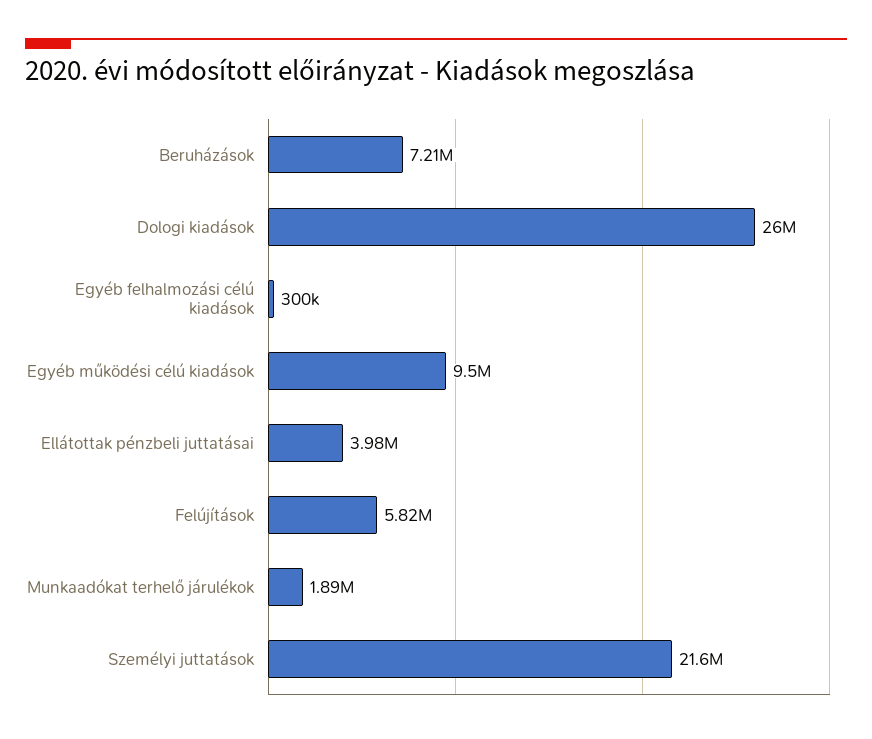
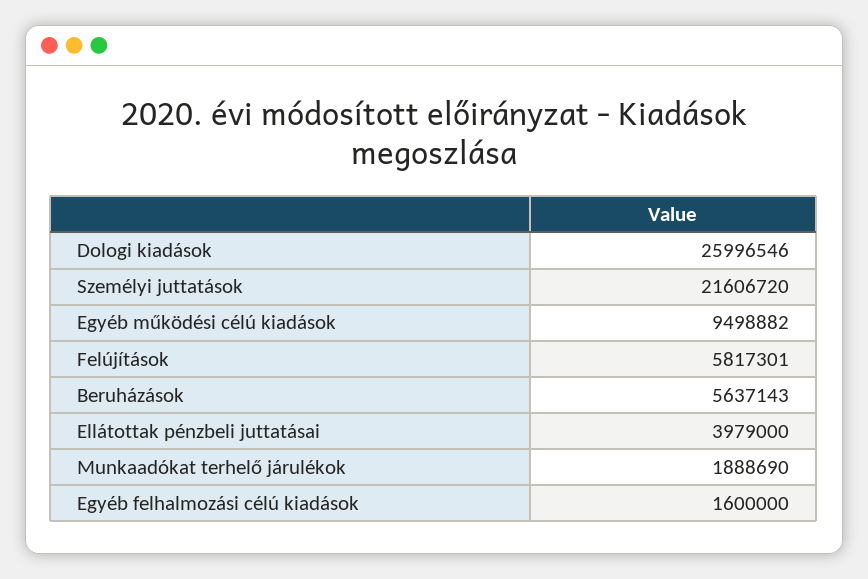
Beruházások: 7210000 -> 5637143
Egyéb felhalmozási célú kiadások: 300000 -> 1600000

